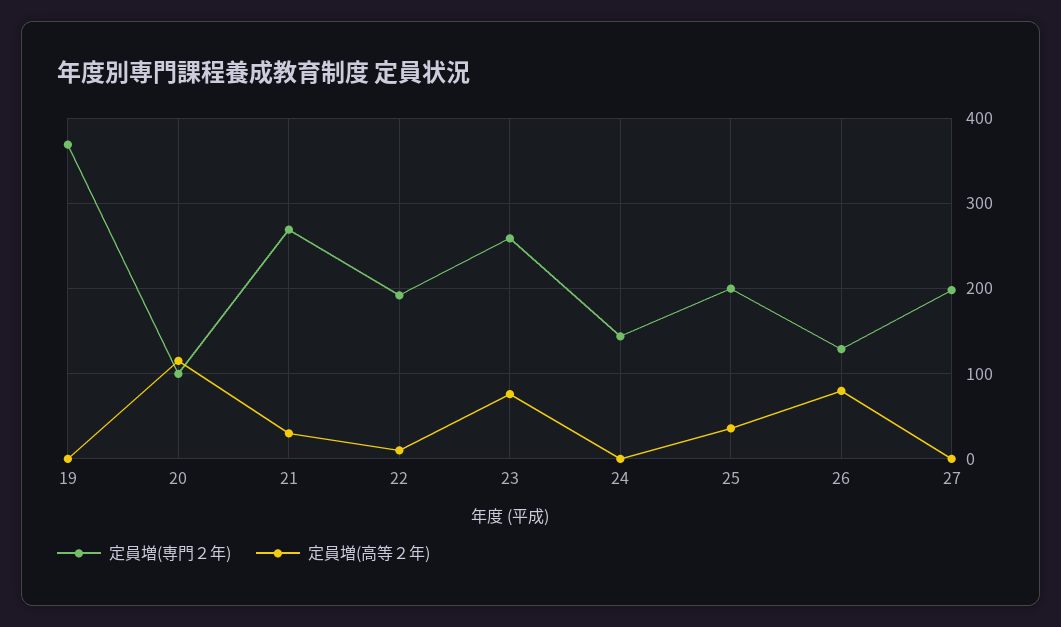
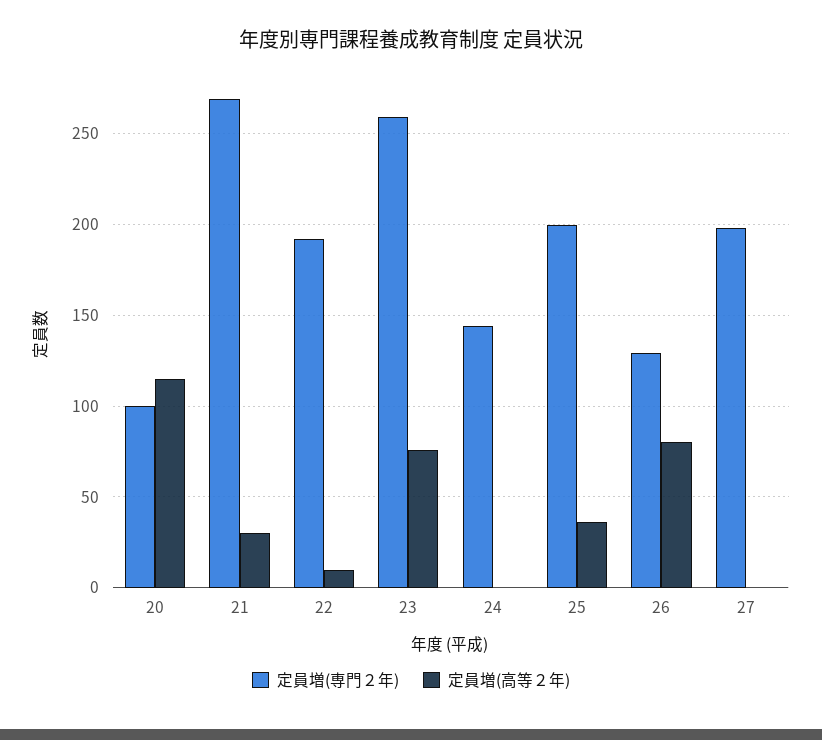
定員増(専門２年), 19: 370 -> none
定員増(高等２年), 19: 0 -> none

